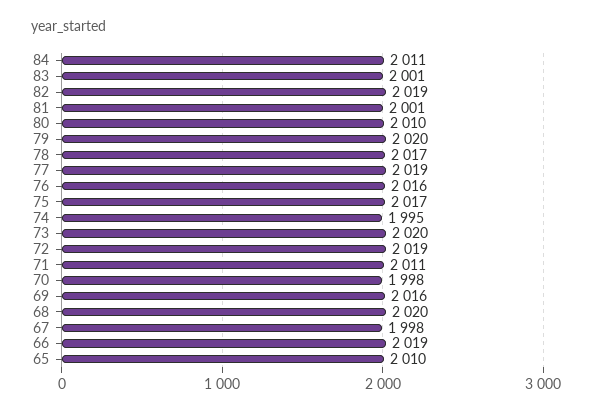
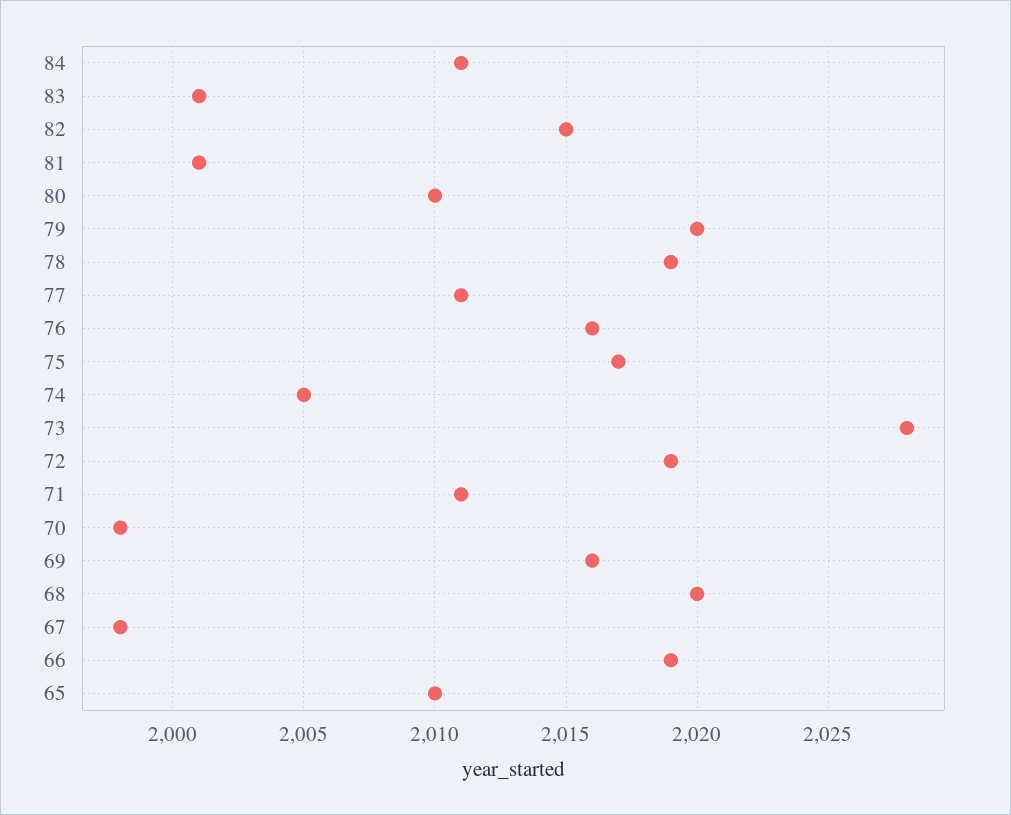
82: 2019 -> 2015
78: 2017 -> 2019
77: 2019 -> 2011
74: 1995 -> 2005
73: 2020 -> 2028

